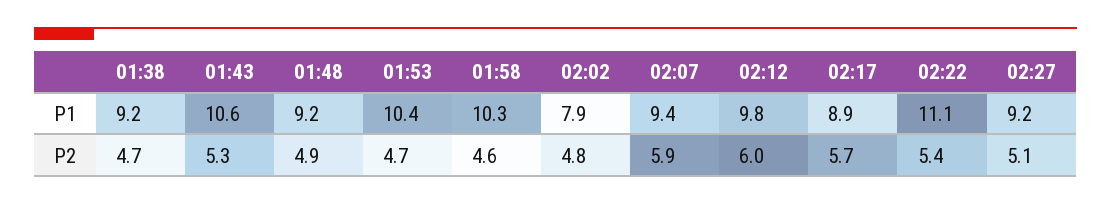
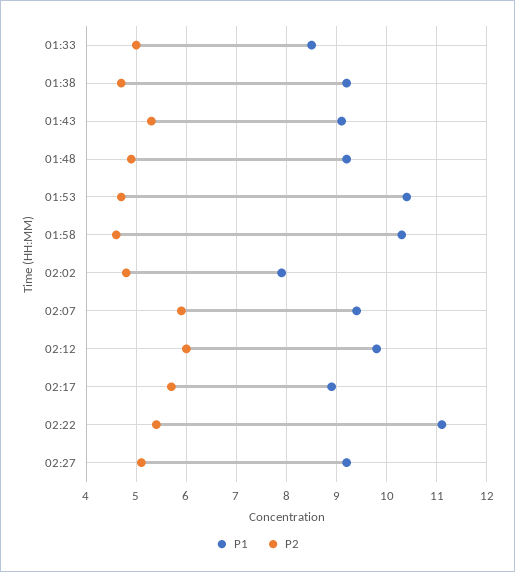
P1, 01:43: 10.6 -> 9
P1, 01:33: none -> 8.5
P2, 01:33: none -> 5

